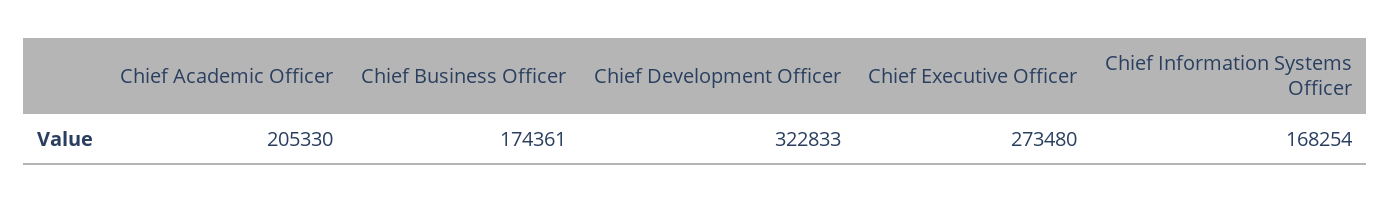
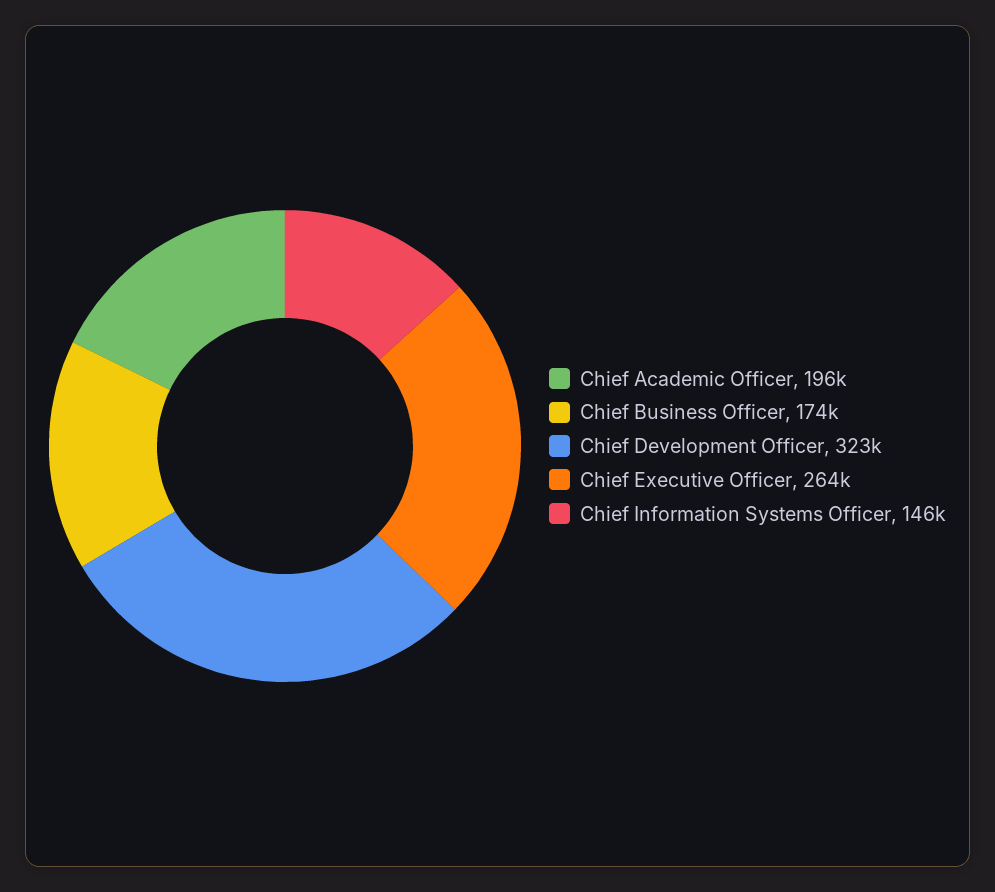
Chief Academic Officer: 205330 -> 196000
Chief Executive Officer: 273480 -> 264000
Chief Information Systems Officer: 168254 -> 146000

